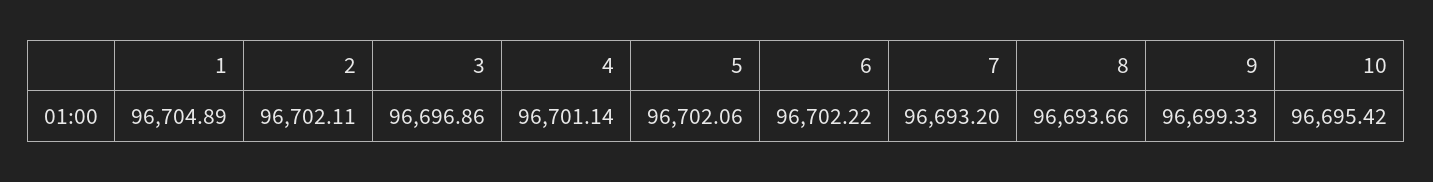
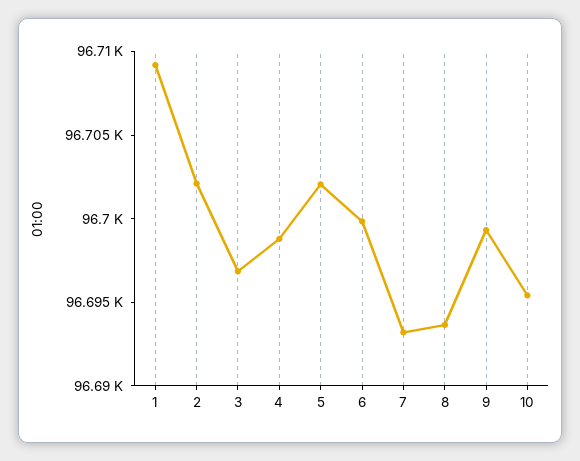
1: 96704.89 -> 96709
4: 96701.14 -> 96699
6: 96702.22 -> 96700

